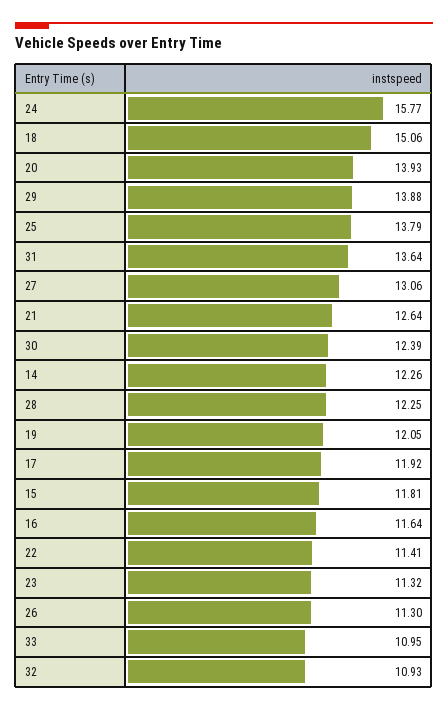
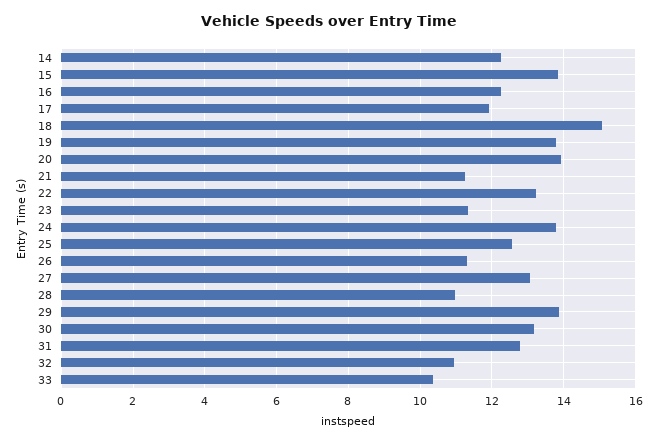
24: 15.77 -> 13.8
25: 13.79 -> 12.6
31: 13.64 -> 12.8
21: 12.64 -> 11.2
30: 12.39 -> 13.2
28: 12.25 -> 11
19: 12.05 -> 13.8
15: 11.81 -> 13.8
16: 11.64 -> 12.2
22: 11.41 -> 13.2
33: 10.95 -> 10.4

